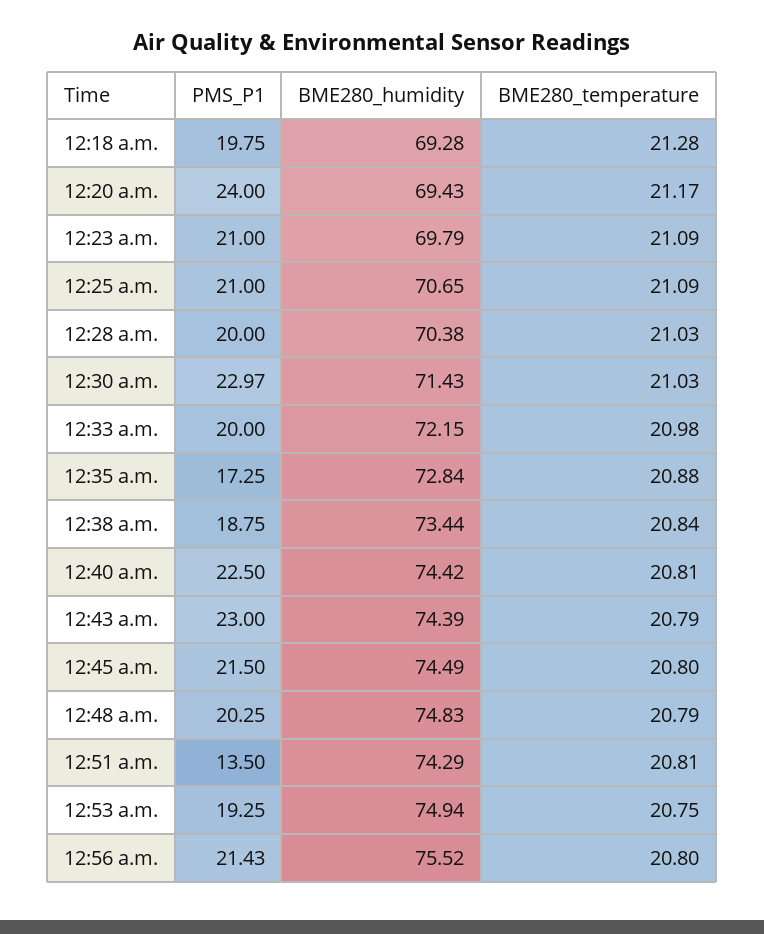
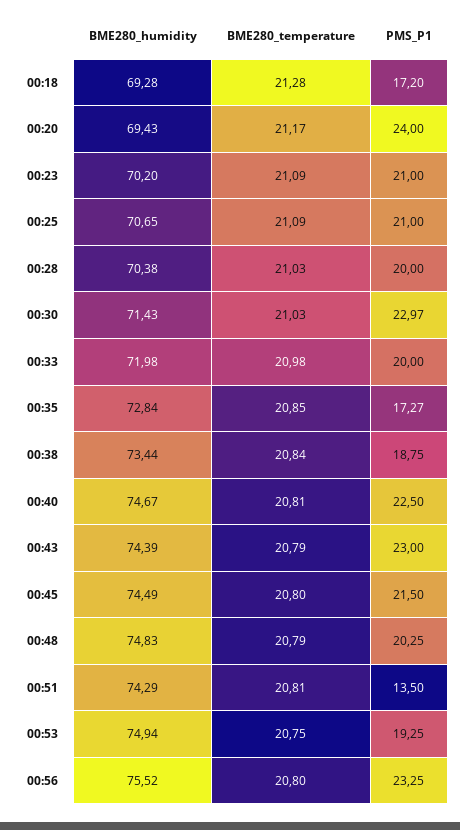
PMS_P1, 12:18 a.m.: 19.75 -> 17.2
BME280_humidity, 12:23 a.m.: 69.79 -> 70.2
BME280_humidity, 12:33 a.m.: 72.15 -> 71.98
PMS_P1, 12:35 a.m.: 17.25 -> 17.27
BME280_temperature, 12:35 a.m.: 20.88 -> 20.85
BME280_humidity, 12:40 a.m.: 74.42 -> 74.67
PMS_P1, 12:56 a.m.: 21.43 -> 23.25

